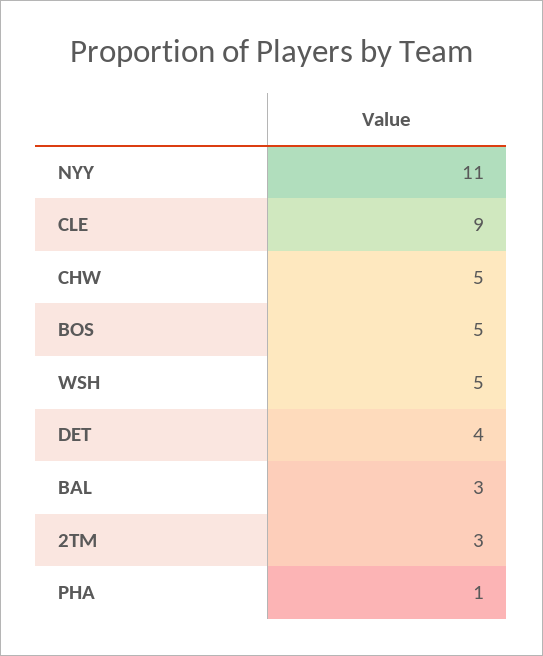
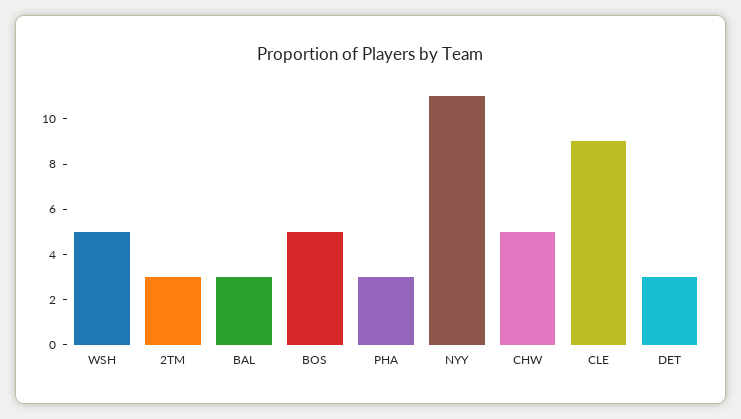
DET: 4 -> 3
PHA: 1 -> 3

